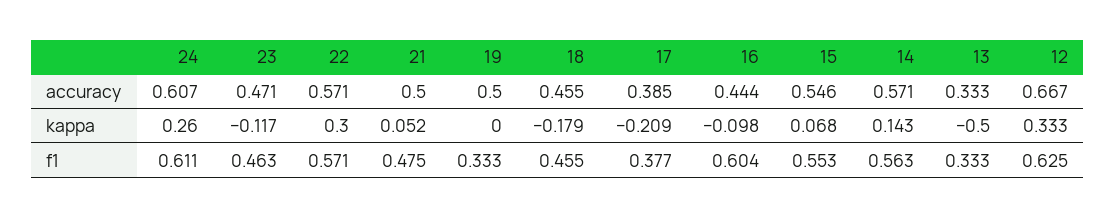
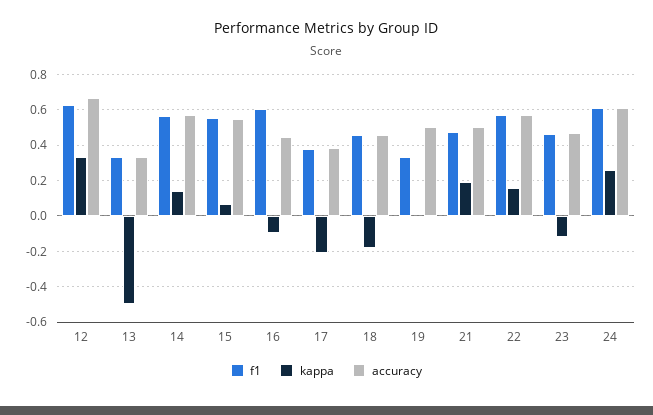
kappa, 22: 0.3 -> 0.15
kappa, 21: 0.052 -> 0.2

